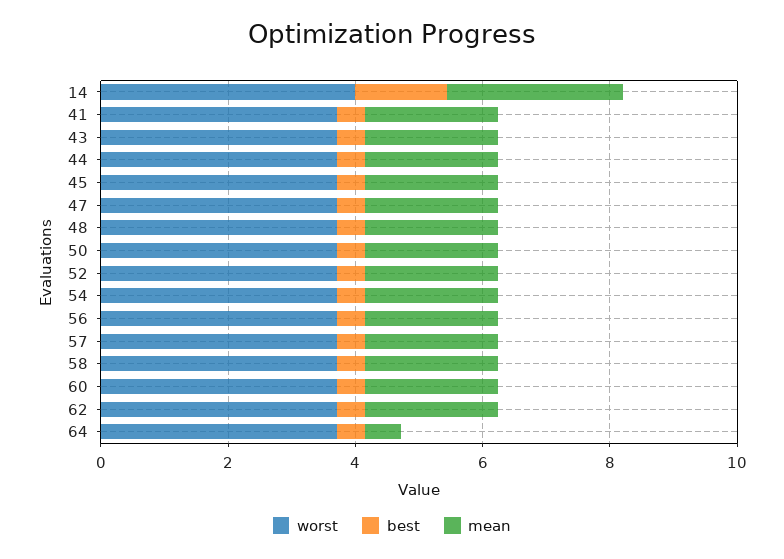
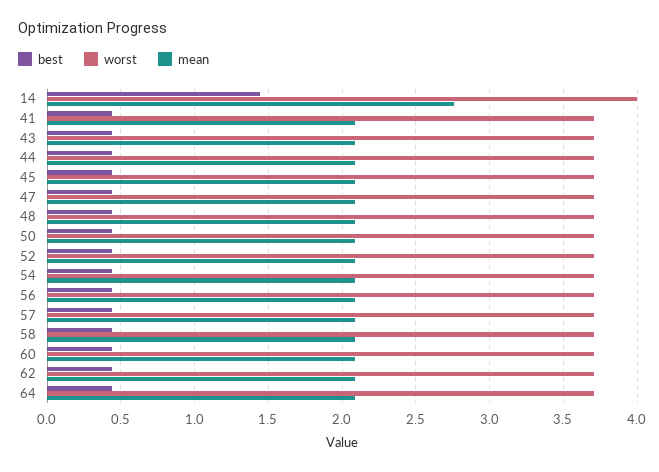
mean, 64: 0.5 -> 2.1

